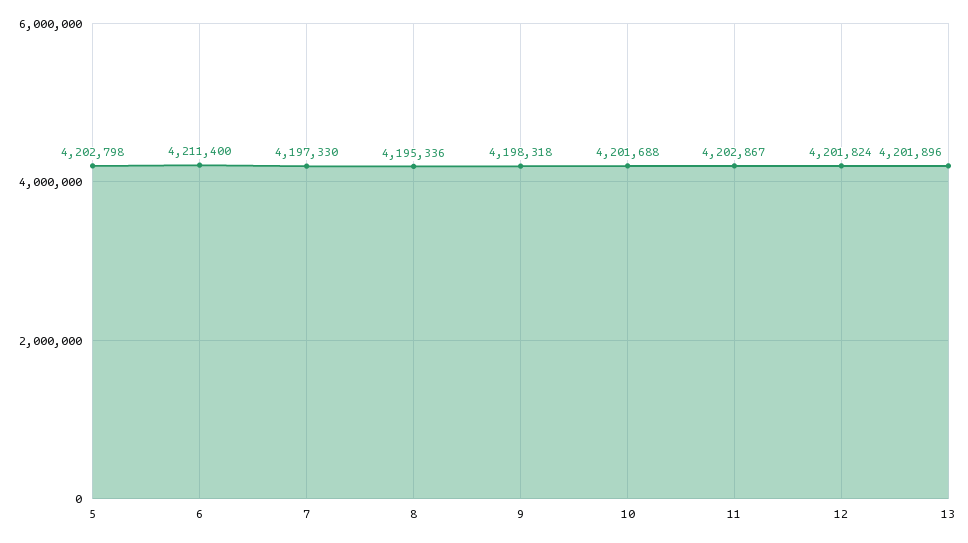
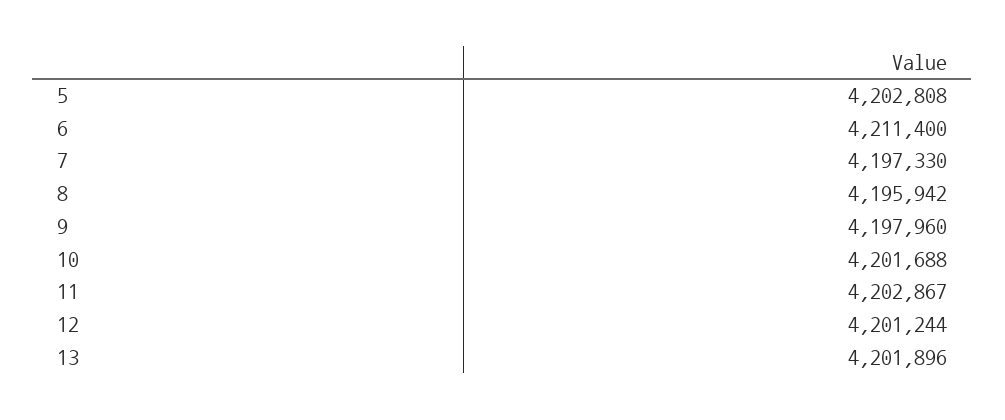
5: 4202798 -> 4202808
8: 4195336 -> 4195942
9: 4198318 -> 4197960
12: 4201824 -> 4201244

